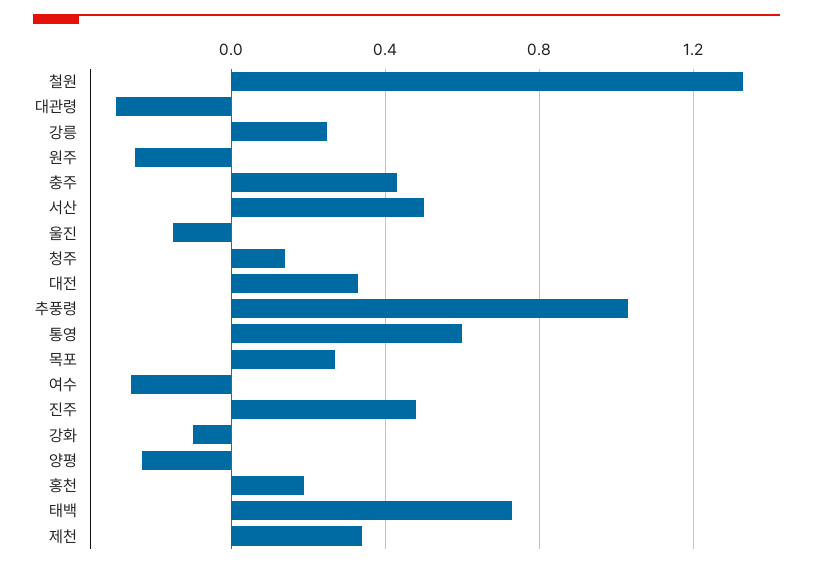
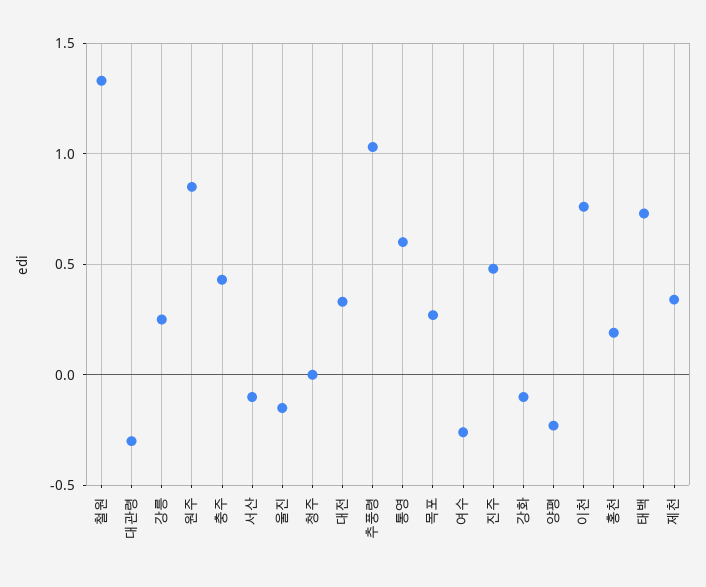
원주: -0.25 -> 0.85
서산: 0.5 -> -0.1
청주: 0.15 -> 0
이천: none -> 0.75

